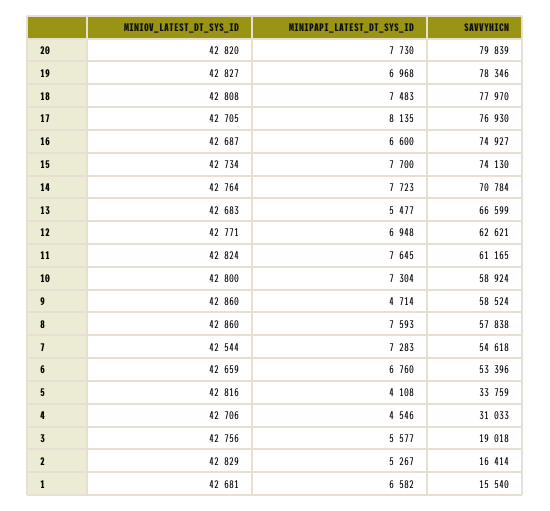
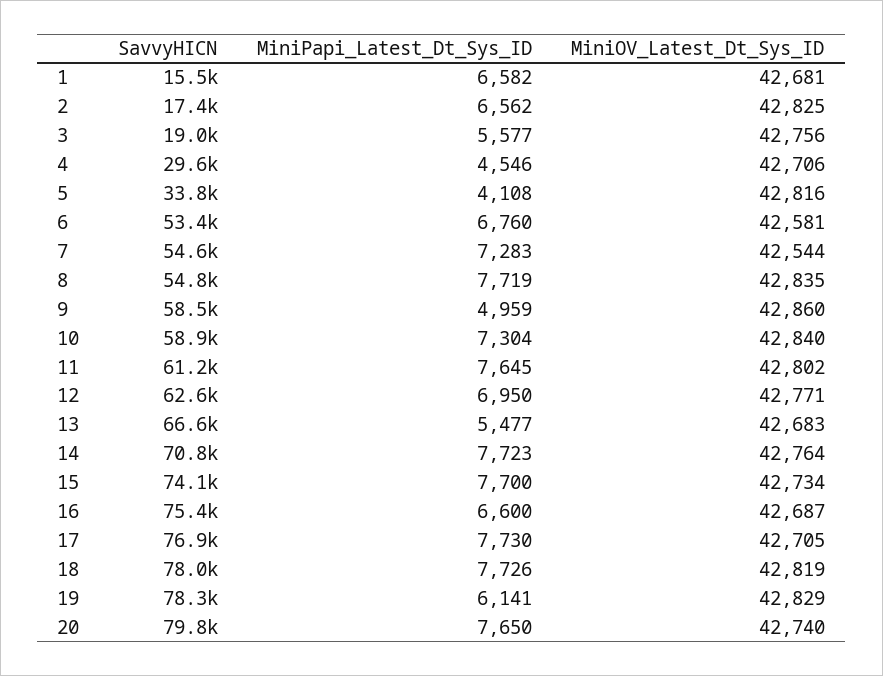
MINIOV_LATEST_DT_SYS_ID, 20: 42820 -> 42740
MINIPAPI_LATEST_DT_SYS_ID, 20: 7730 -> 7650
MINIOV_LATEST_DT_SYS_ID, 19: 42827 -> 42829
MINIPAPI_LATEST_DT_SYS_ID, 19: 6968 -> 6141
MINIOV_LATEST_DT_SYS_ID, 18: 42808 -> 42819
MINIPAPI_LATEST_DT_SYS_ID, 18: 7483 -> 7726
MINIPAPI_LATEST_DT_SYS_ID, 17: 8135 -> 7730
SAVVYHICN, 16: 74927 -> 75400
MINIPAPI_LATEST_DT_SYS_ID, 12: 6948 -> 6950
MINIOV_LATEST_DT_SYS_ID, 11: 42824 -> 42802
MINIOV_LATEST_DT_SYS_ID, 10: 42800 -> 42840
MINIPAPI_LATEST_DT_SYS_ID, 9: 4714 -> 4959
MINIOV_LATEST_DT_SYS_ID, 8: 42860 -> 42835
MINIPAPI_LATEST_DT_SYS_ID, 8: 7593 -> 7719
SAVVYHICN, 8: 57838 -> 54800
MINIOV_LATEST_DT_SYS_ID, 6: 42659 -> 42581
SAVVYHICN, 4: 31033 -> 29600
MINIOV_LATEST_DT_SYS_ID, 2: 42829 -> 42825
MINIPAPI_LATEST_DT_SYS_ID, 2: 5267 -> 6562
SAVVYHICN, 2: 16414 -> 17400

